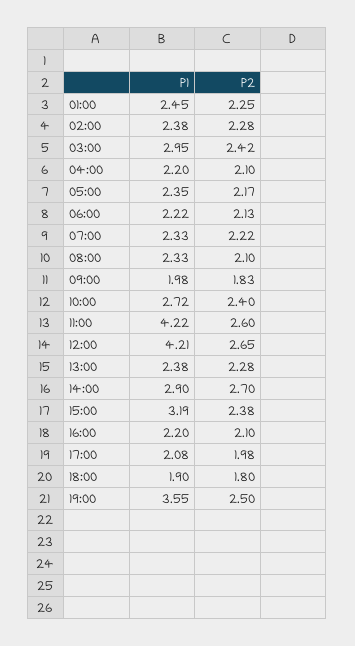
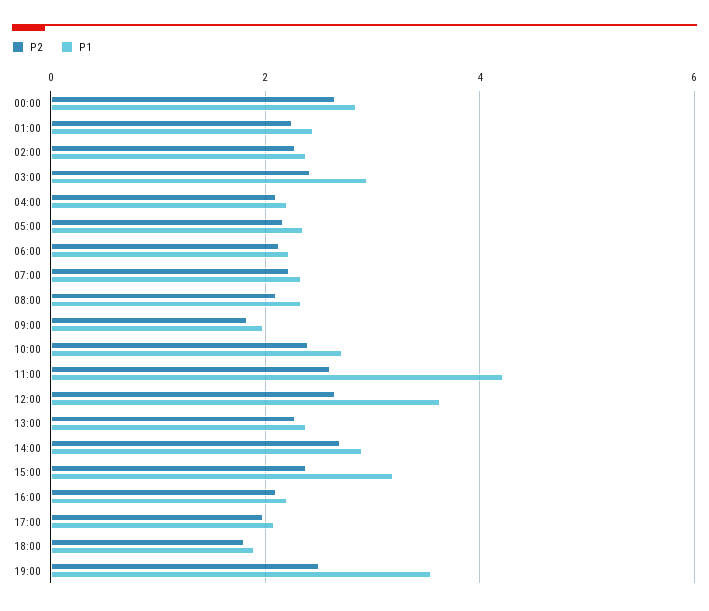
P1, 12:00: 4.21 -> 3.6
P2, 00:00: none -> 2.6
P1, 00:00: none -> 2.8

